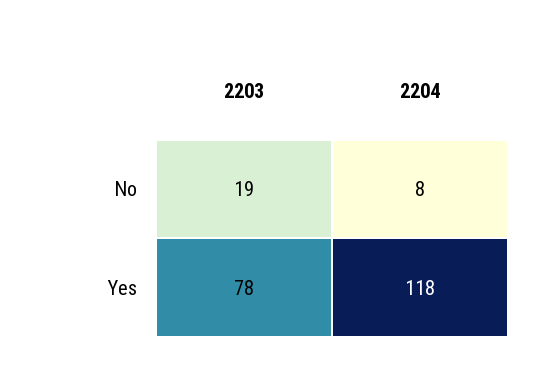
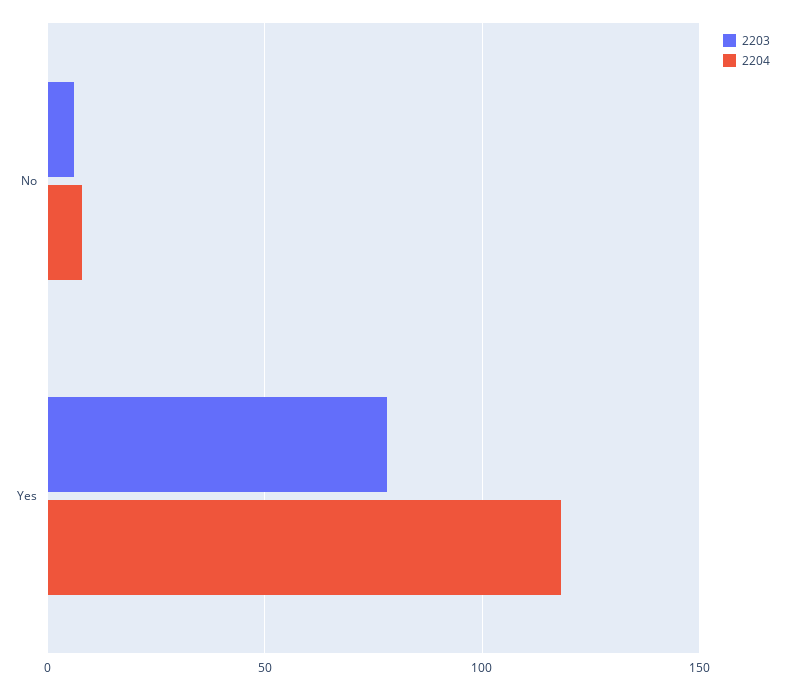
2203, No: 19 -> 5

